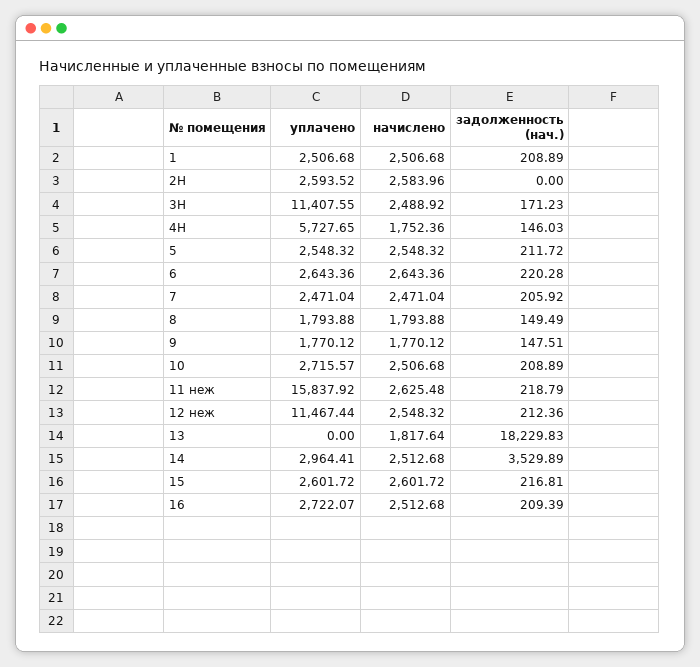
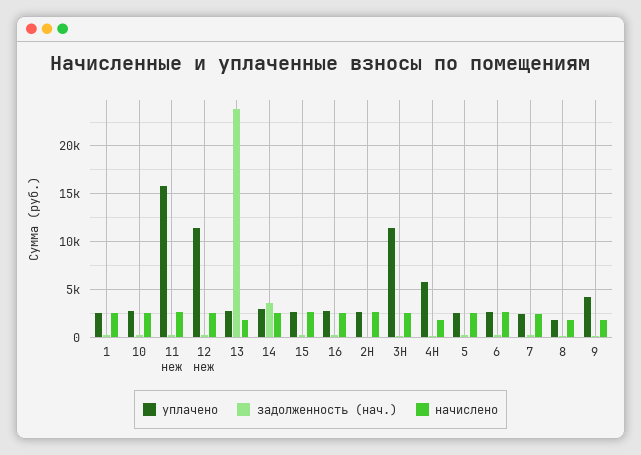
уплачено, 9: 1770.12 -> 4000
уплачено, 13: 0 -> 3000
задолженность (нач.), 13: 18229.83 -> 24000

